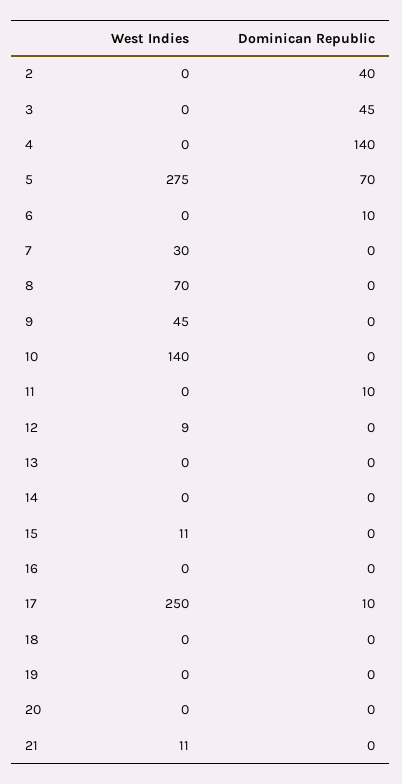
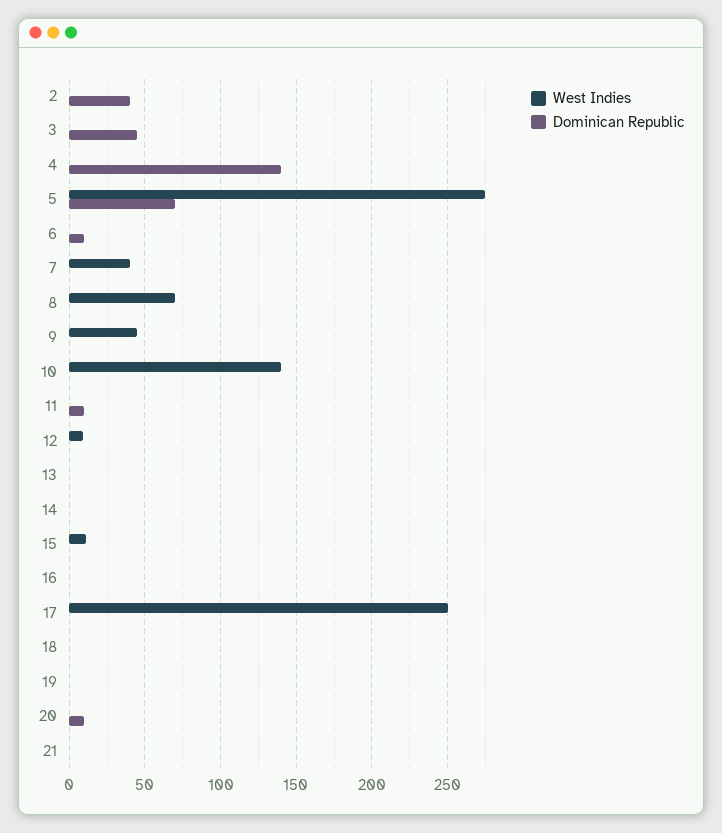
West Indies, 7: 30 -> 40
Dominican Republic, 17: 10 -> 0
Dominican Republic, 20: 0 -> 10
West Indies, 21: 11 -> 0

